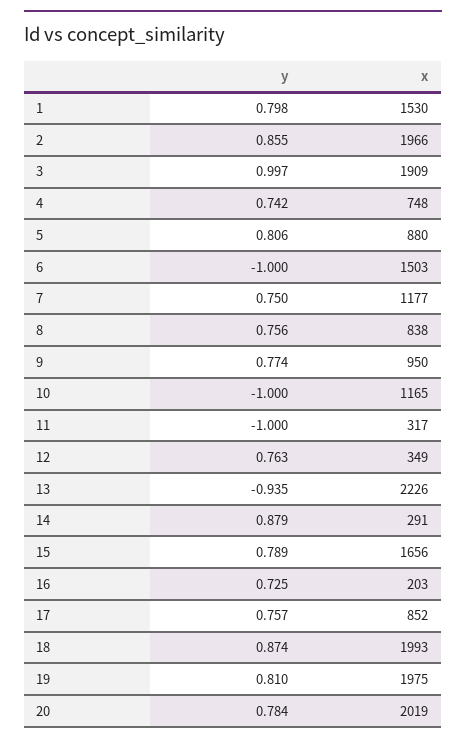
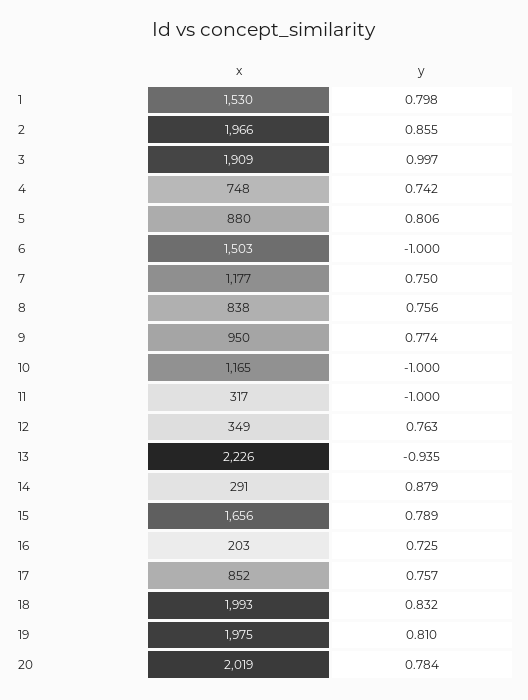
y, 18: 0.874 -> 0.832

